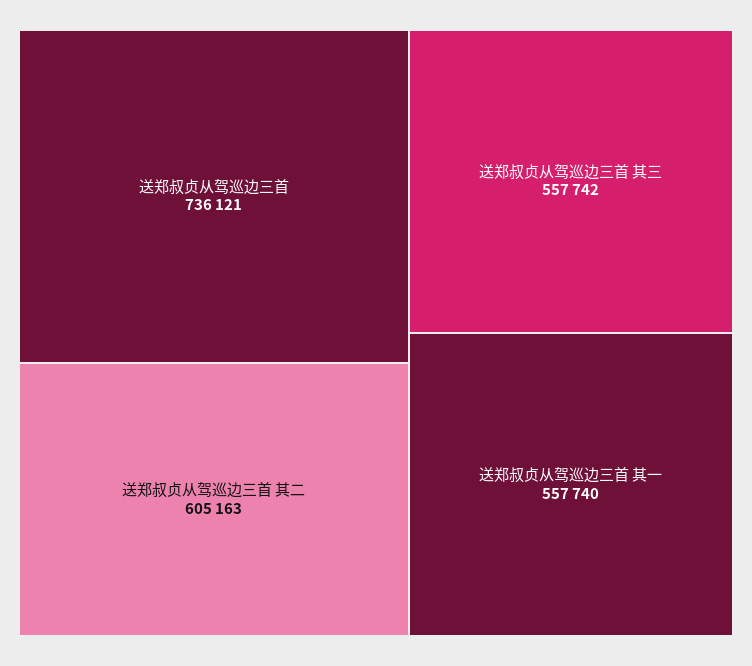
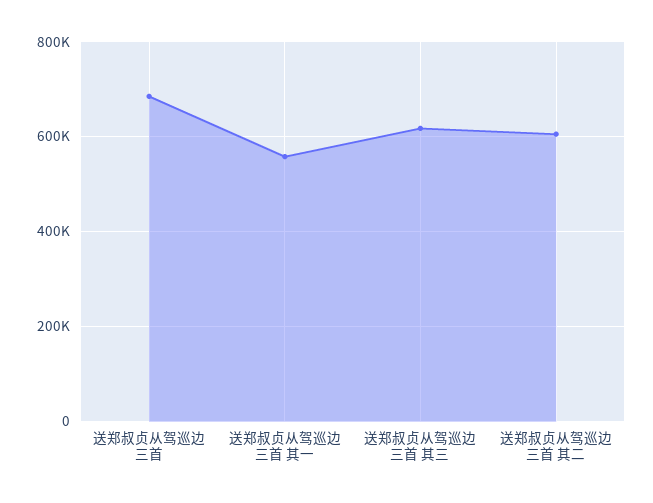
送郑叔贞从驾巡边三首: 736121 -> 680000
送郑叔贞从驾巡边三首 其三: 557742 -> 620000

